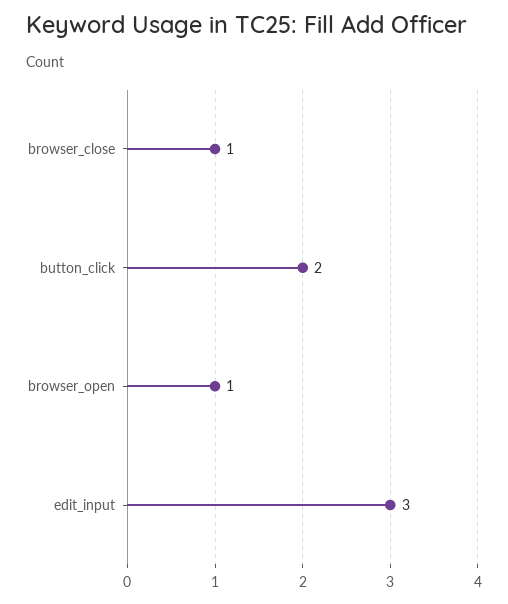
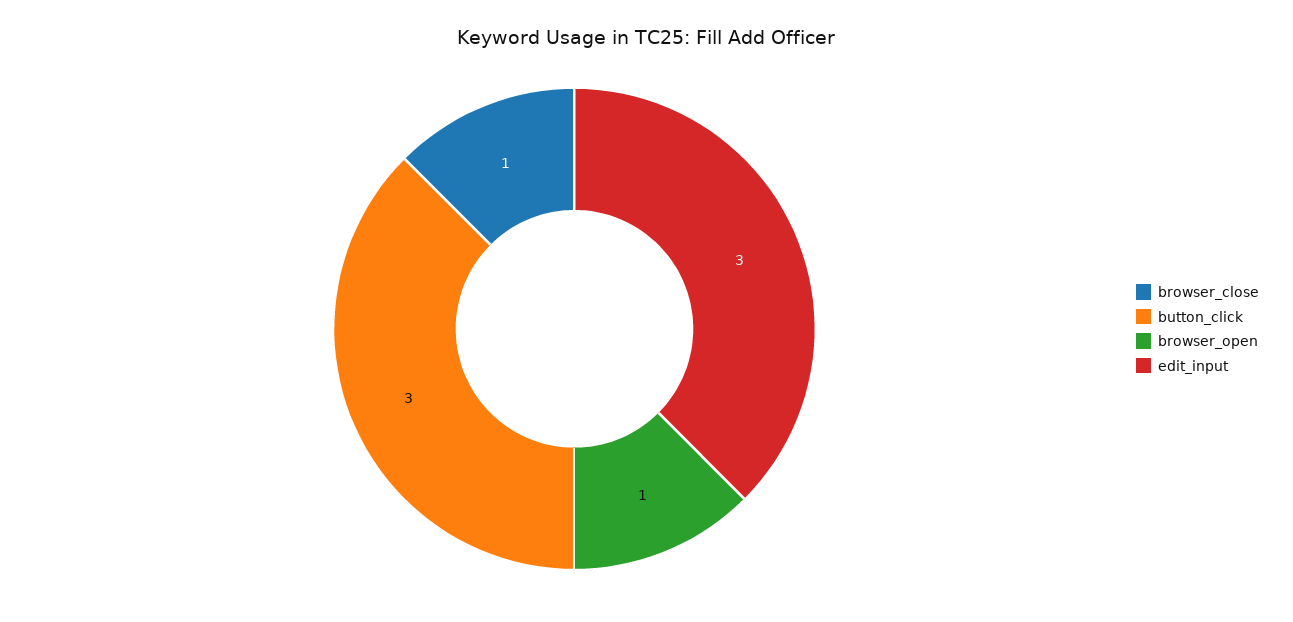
button_click: 2 -> 3

